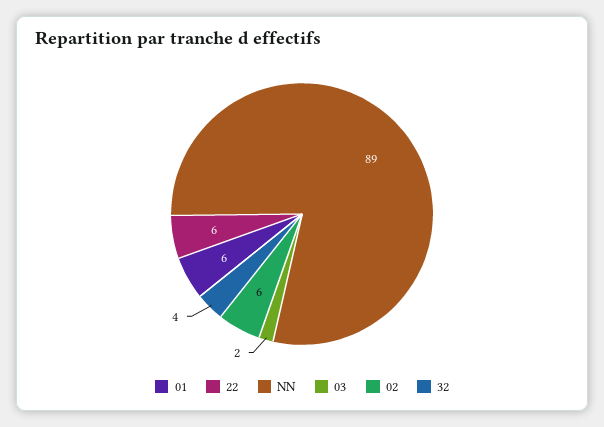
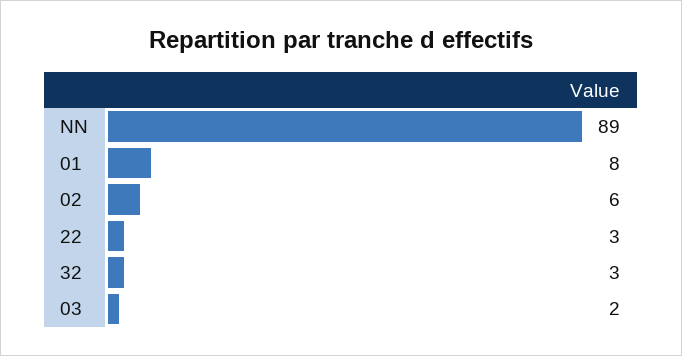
01: 6 -> 8
22: 6 -> 3
32: 4 -> 3

